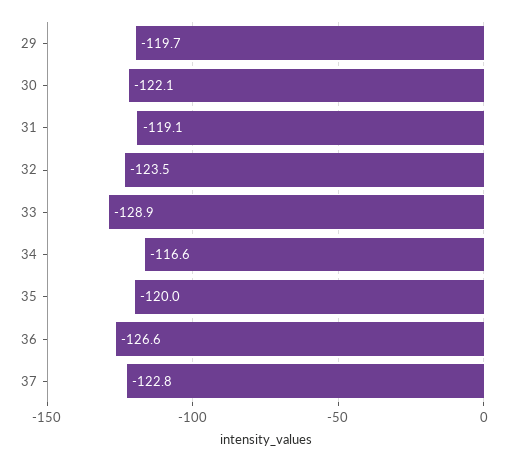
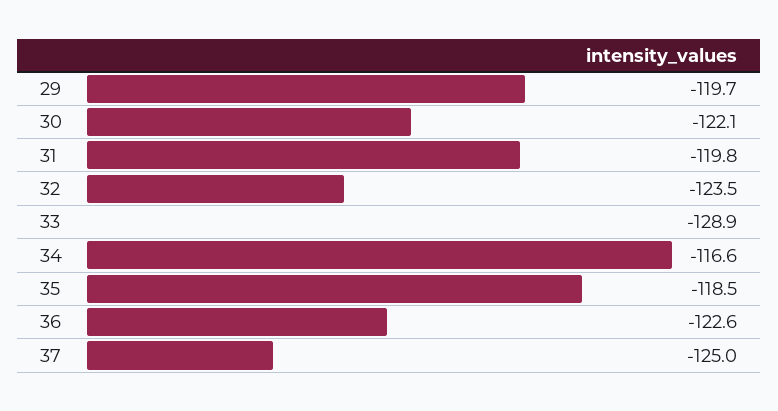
31: -119.1 -> -119.8
35: -120 -> -118.5
36: -126.6 -> -122.6
37: -122.8 -> -125

